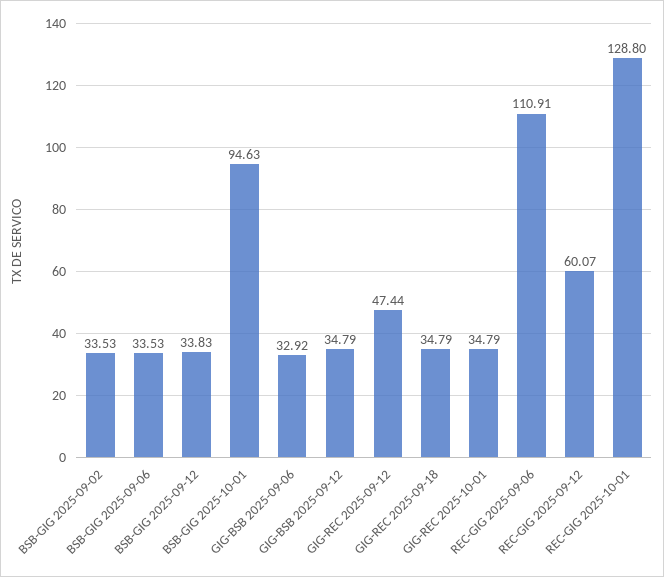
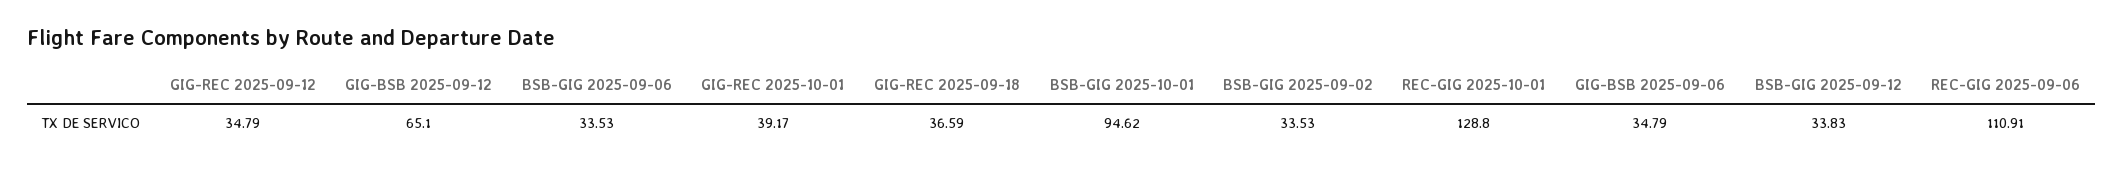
BSB-GIG 2025-10-01: 94.63 -> 94.62
GIG-BSB 2025-09-06: 32.92 -> 34.79
GIG-BSB 2025-09-12: 34.79 -> 65.1
GIG-REC 2025-09-12: 47.44 -> 34.79
GIG-REC 2025-09-18: 34.79 -> 36.59
GIG-REC 2025-10-01: 34.79 -> 39.17
REC-GIG 2025-09-12: 60.07 -> none

